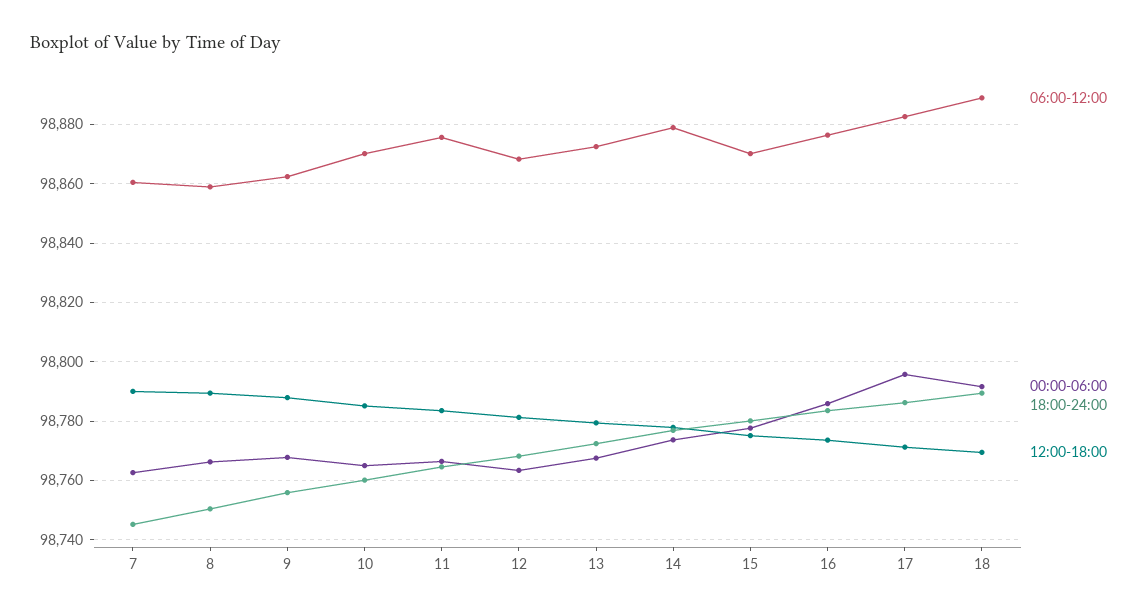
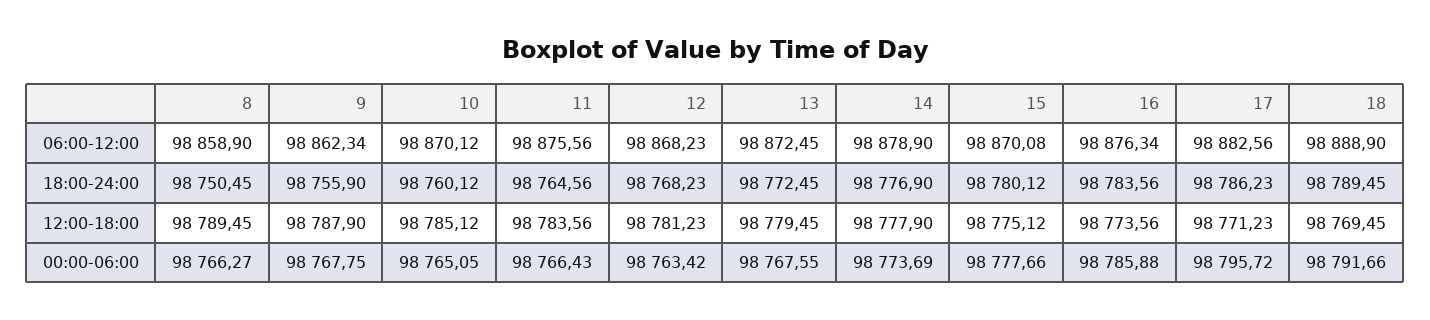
06:00-12:00, 7: 98860 -> none
00:00-06:00, 7: 98762.5 -> none
18:00-24:00, 7: 98745 -> none
12:00-18:00, 7: 98790 -> none

